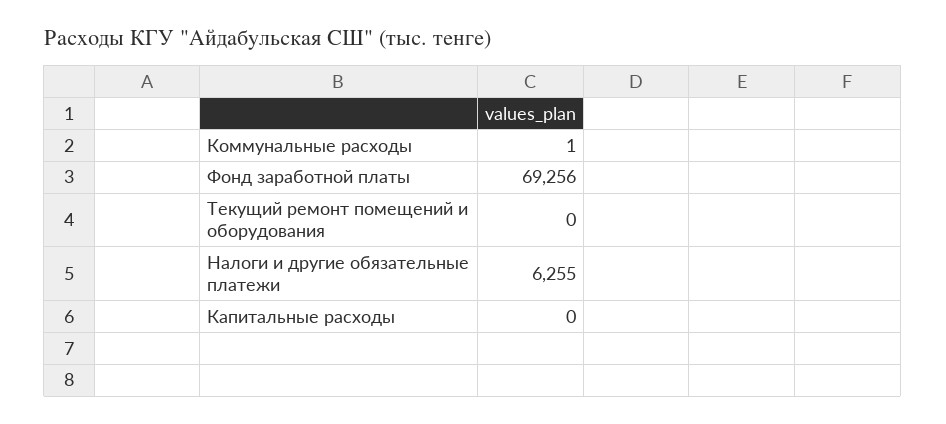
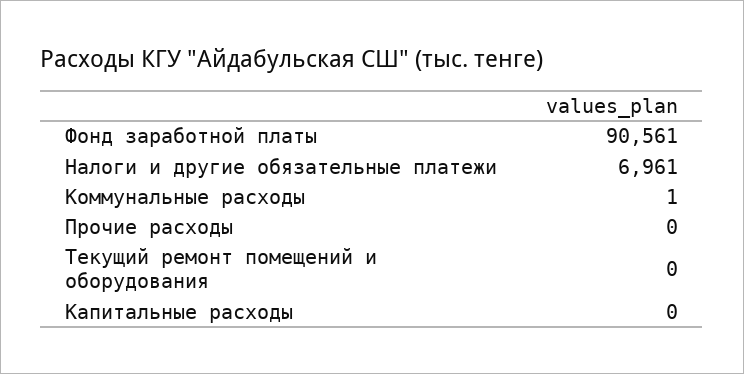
Фонд заработной платы: 69256 -> 90561
Налоги и другие обязательные платежи: 6255 -> 6961
Прочие расходы: none -> 0

